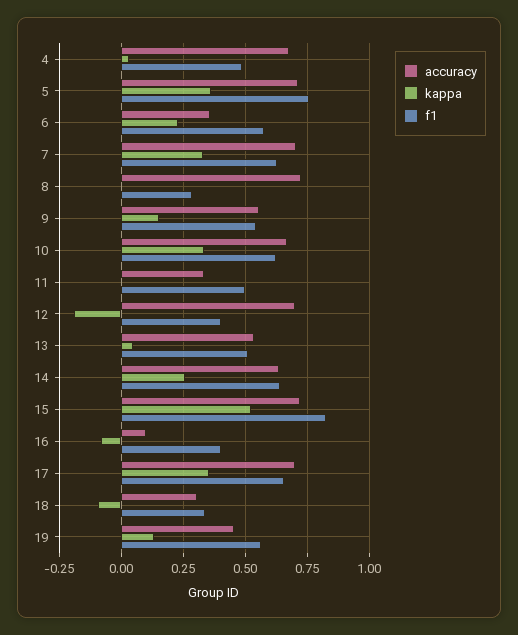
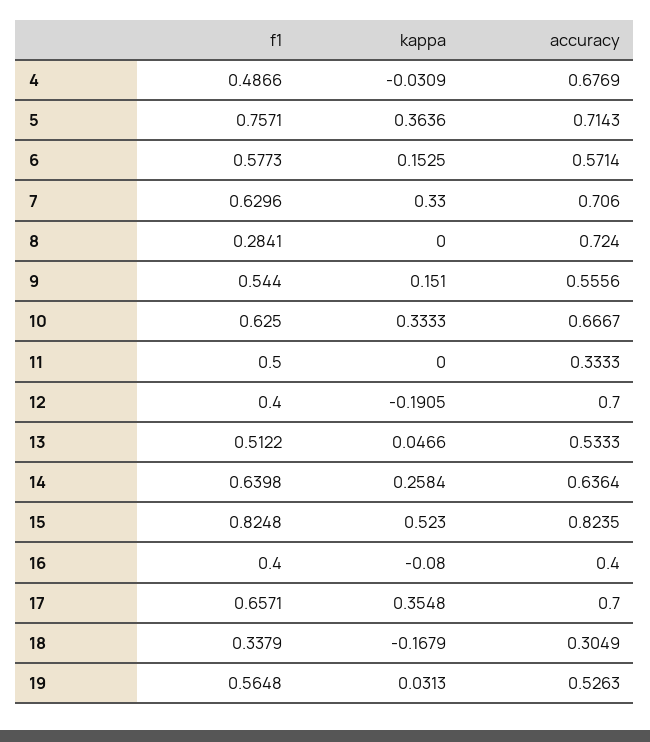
kappa, 4: 0.025 -> -0.0309
accuracy, 6: 0.35 -> 0.5714
kappa, 6: 0.225 -> 0.1525
accuracy, 15: 0.725 -> 0.8235
accuracy, 16: 0.1 -> 0.4
kappa, 18: -0.1 -> -0.1679
accuracy, 19: 0.45 -> 0.5263
kappa, 19: 0.125 -> 0.0313

